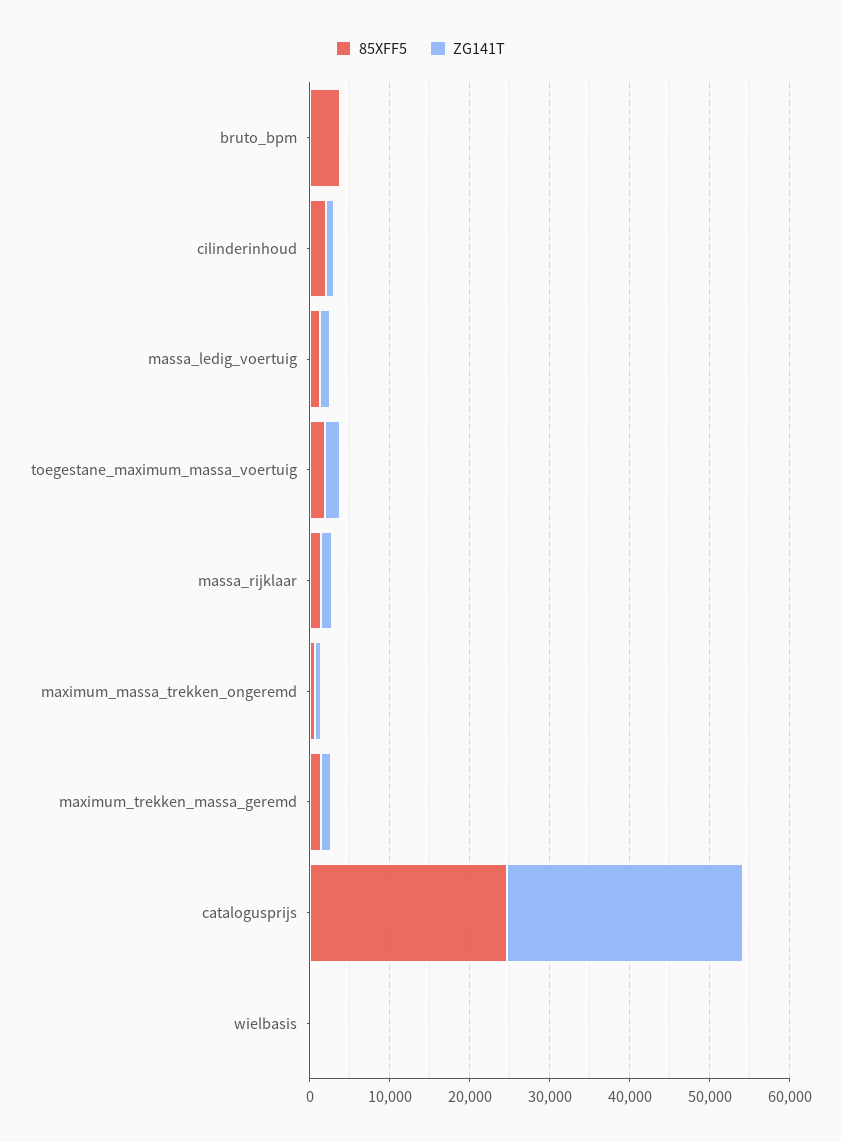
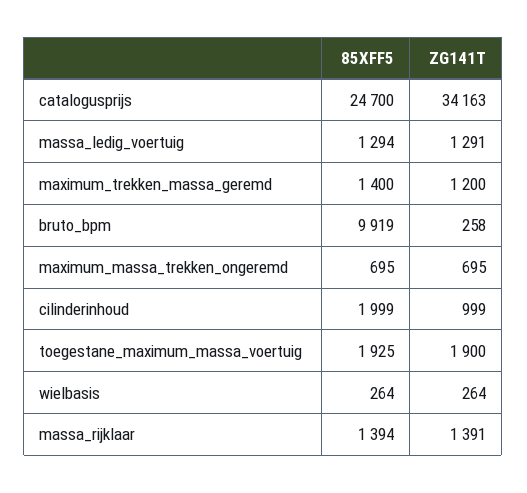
85XFF5, bruto_bpm: 4000 -> 9919
ZG141T, catalogusprijs: 30000 -> 34163

